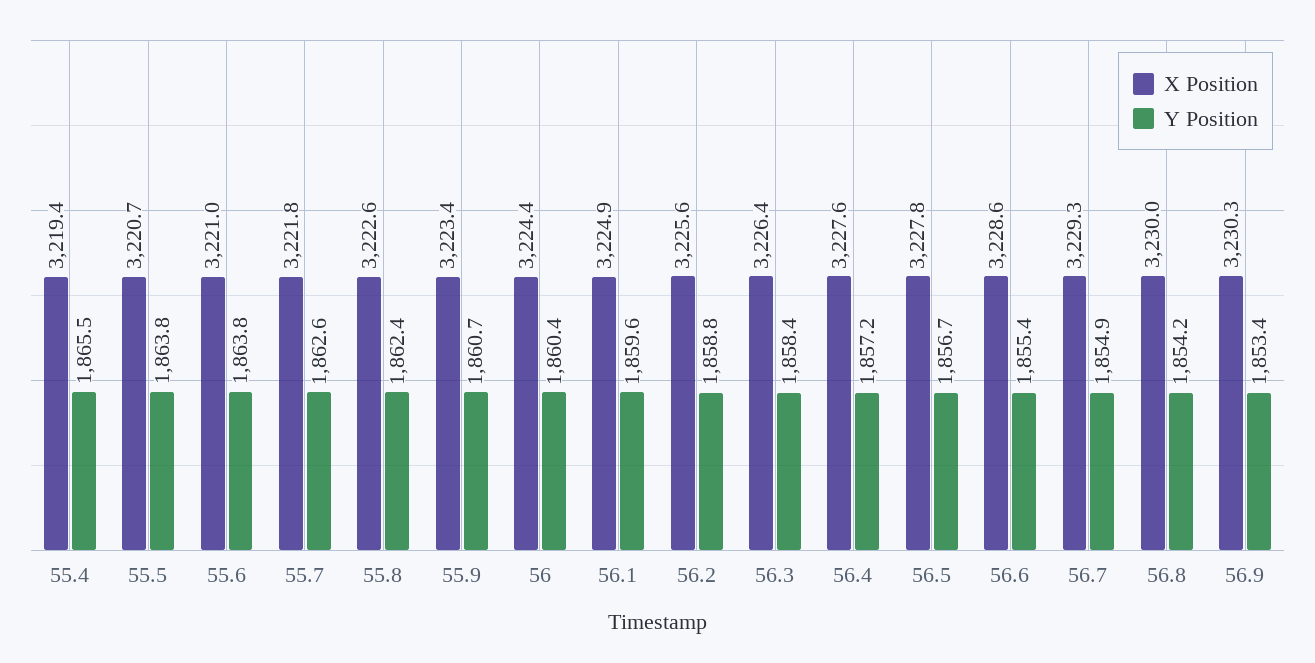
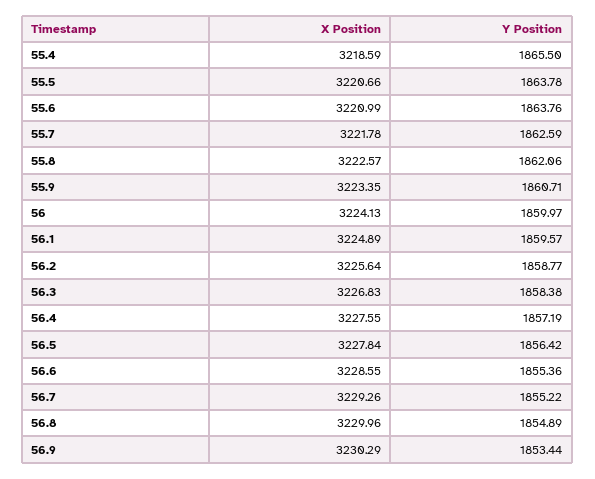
X Position, 55.4: 3219.4 -> 3218.59
Y Position, 55.8: 1862.4 -> 1862.06
X Position, 56: 3224.4 -> 3224.13
Y Position, 56: 1860.4 -> 1859.97
X Position, 56.3: 3226.4 -> 3226.83
Y Position, 56.5: 1856.7 -> 1856.42
Y Position, 56.7: 1854.9 -> 1855.22
Y Position, 56.8: 1854.2 -> 1854.89

